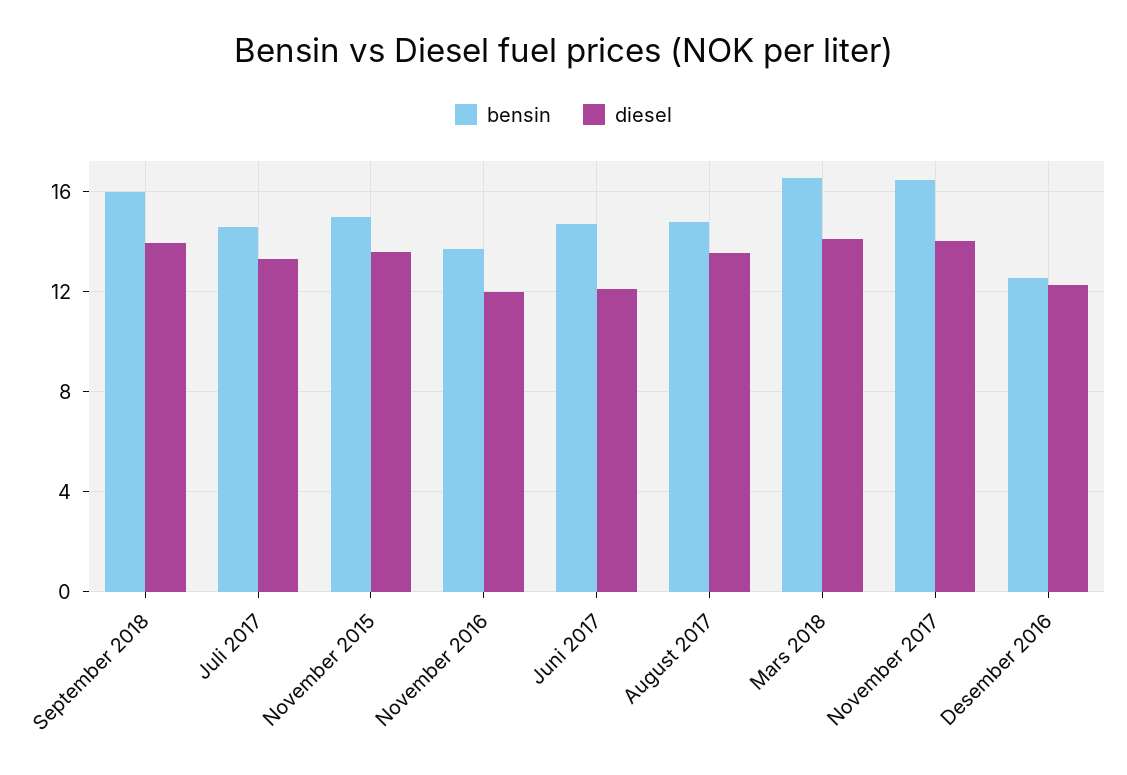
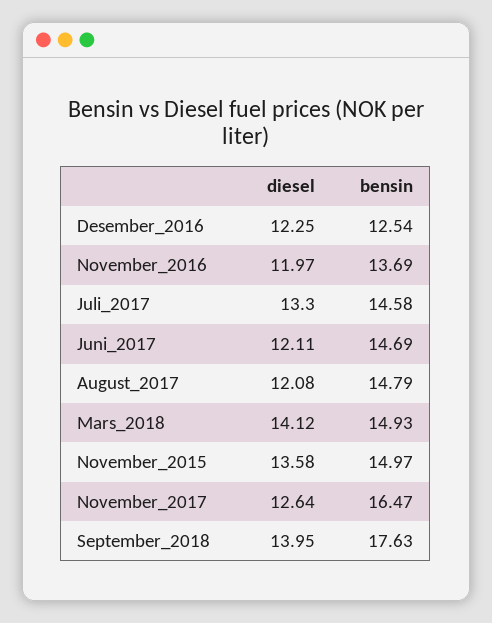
bensin, September 2018: 16 -> 17.63
diesel, August 2017: 13.5 -> 12.08
bensin, Mars 2018: 16.5 -> 14.93
diesel, November 2017: 14 -> 12.64

